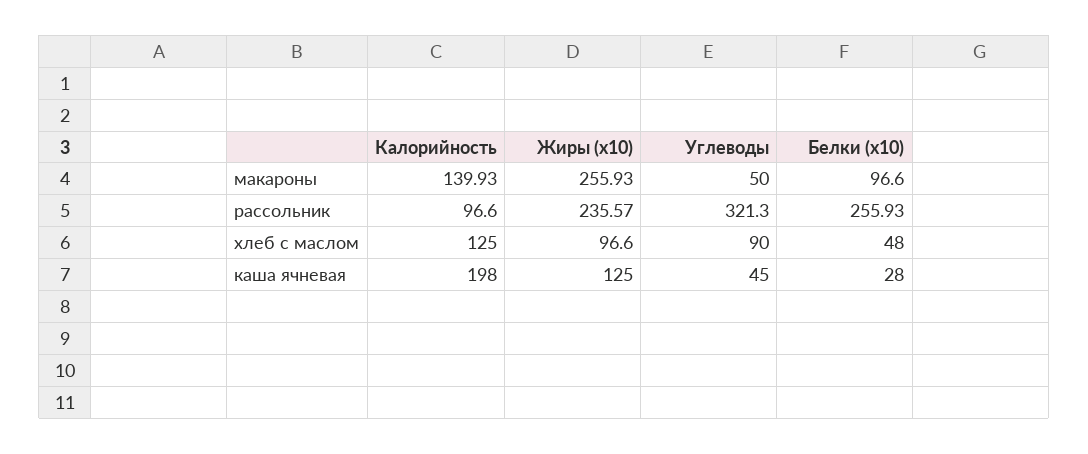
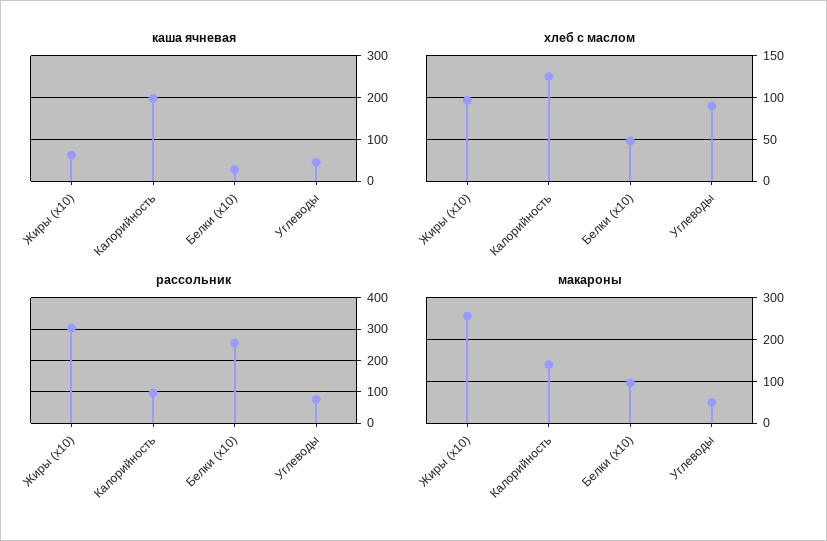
рассольник, Жиры (x10): 235.57 -> 300
рассольник, Углеводы: 321.3 -> 80
каша ячневая, Жиры (x10): 125 -> 60

